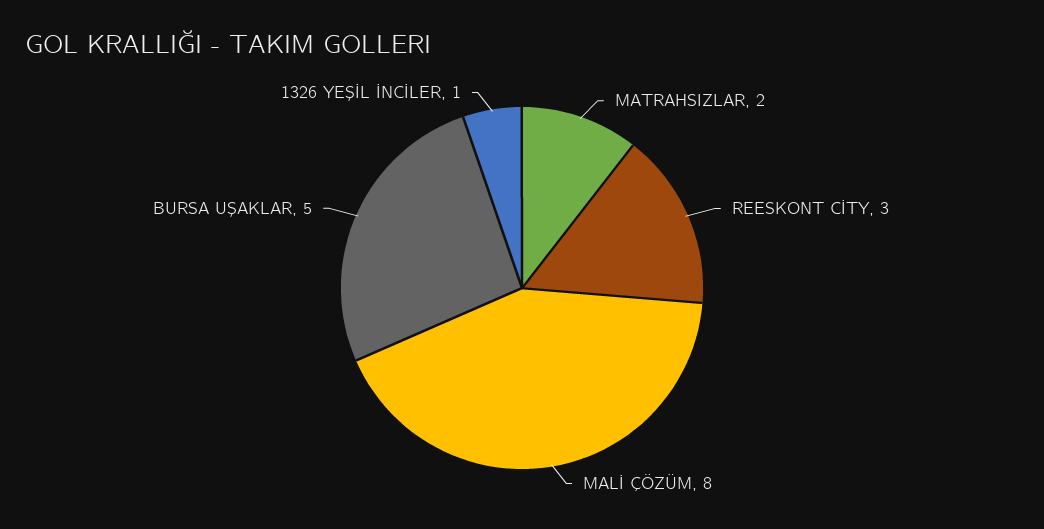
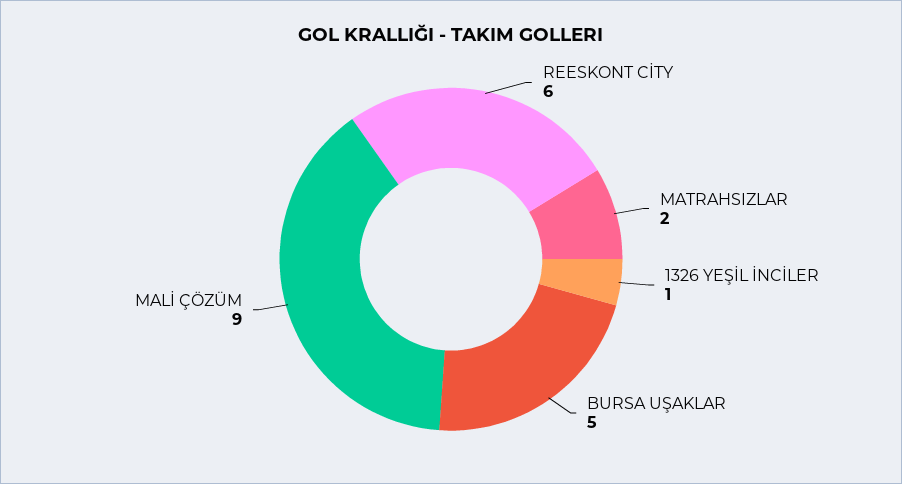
REESKONT CİTY: 3 -> 6
MALİ ÇÖZÜM: 8 -> 9

